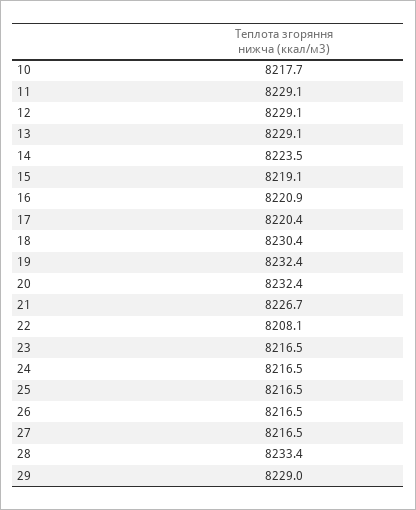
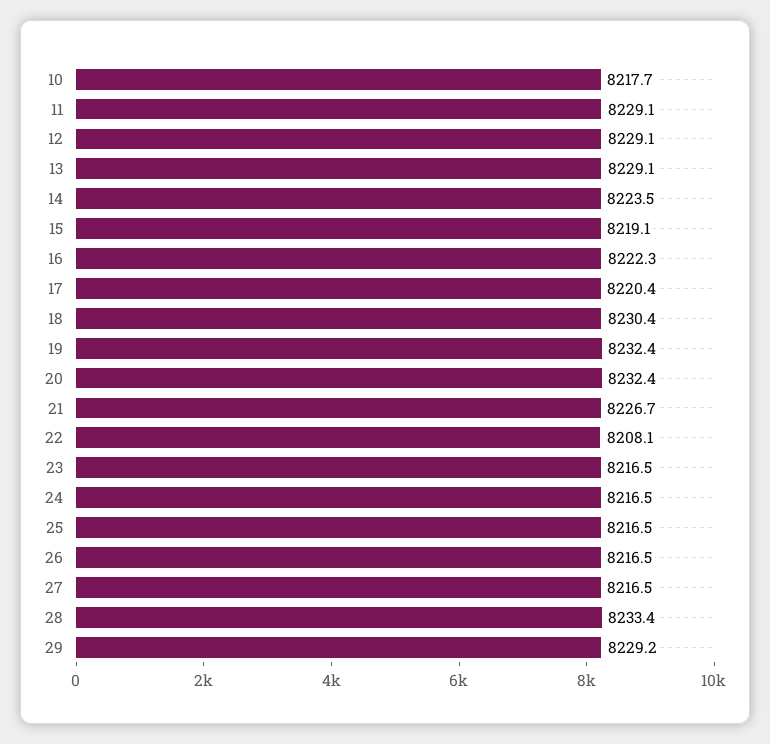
16: 8220.9 -> 8222.3
29: 8229 -> 8229.2

